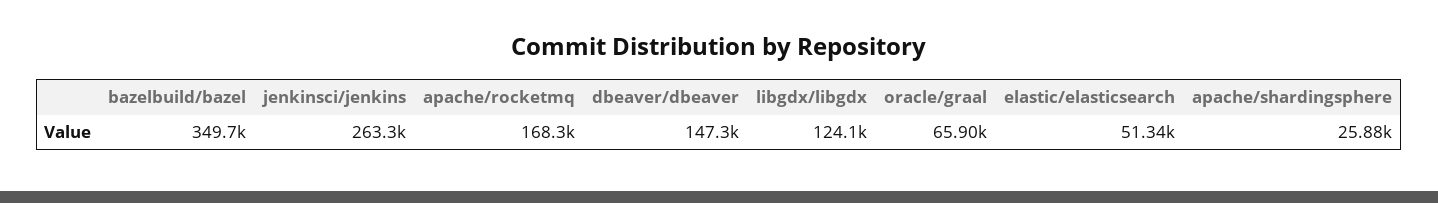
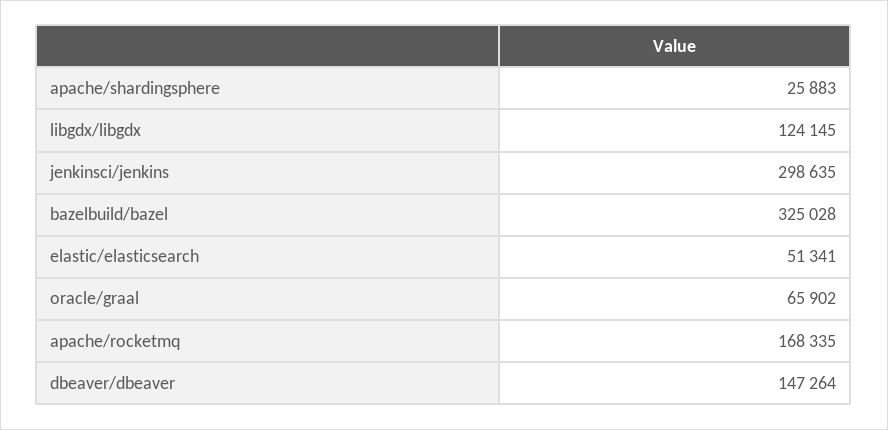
bazelbuild/bazel: 349700 -> 325028
jenkinsci/jenkins: 263300 -> 298635

